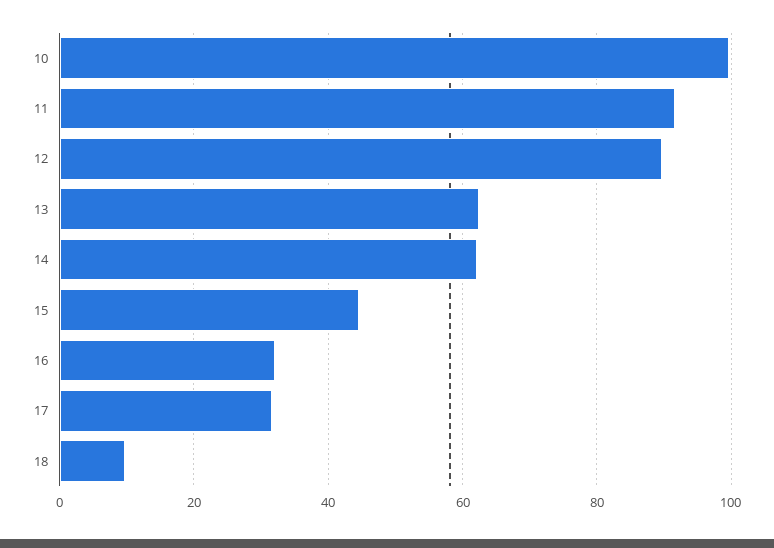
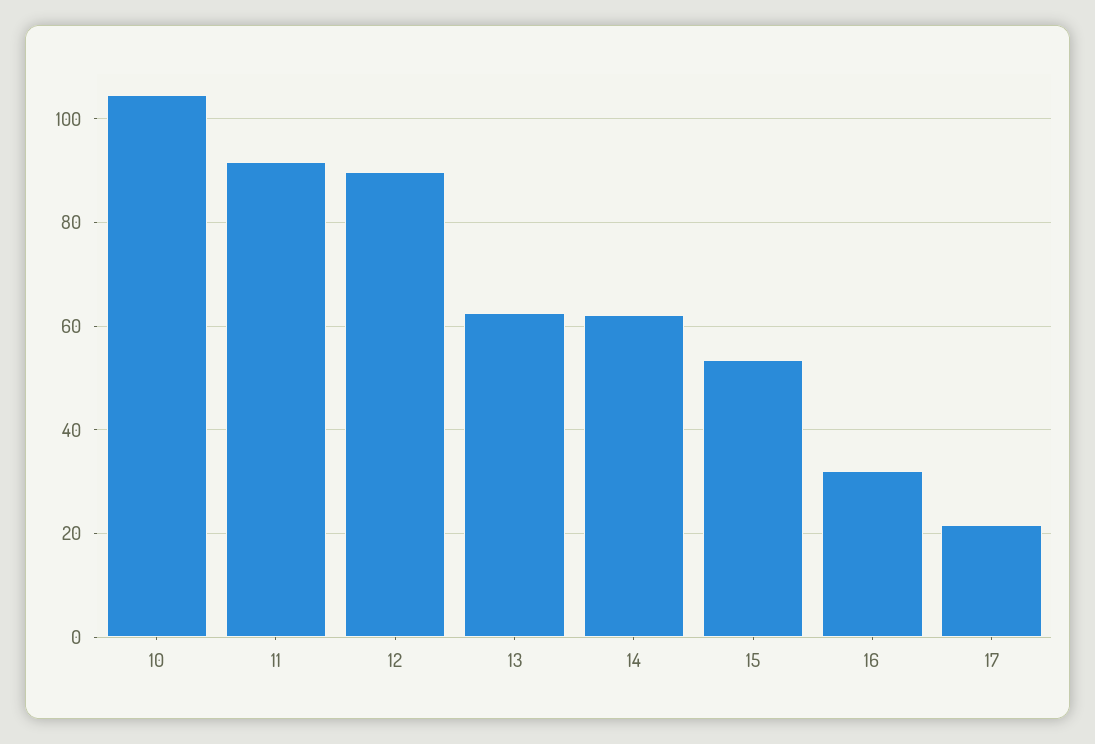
10: 100 -> 104
15: 44 -> 54
17: 32 -> 22
18: 10 -> none

